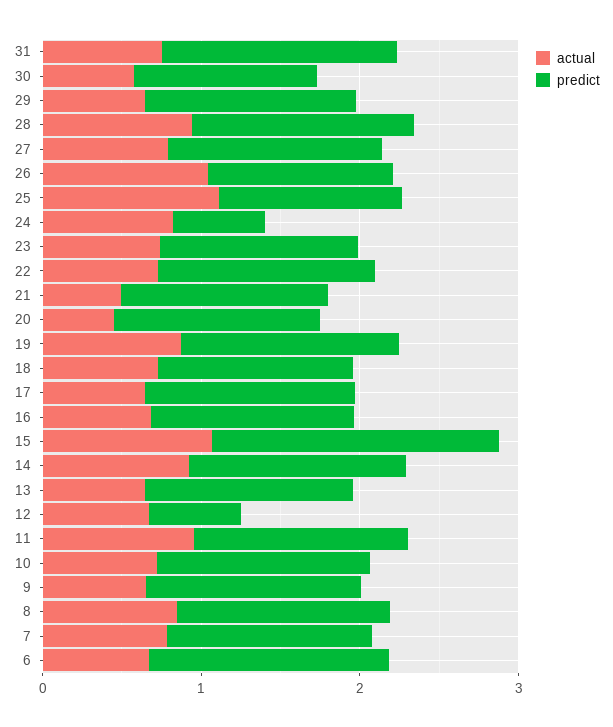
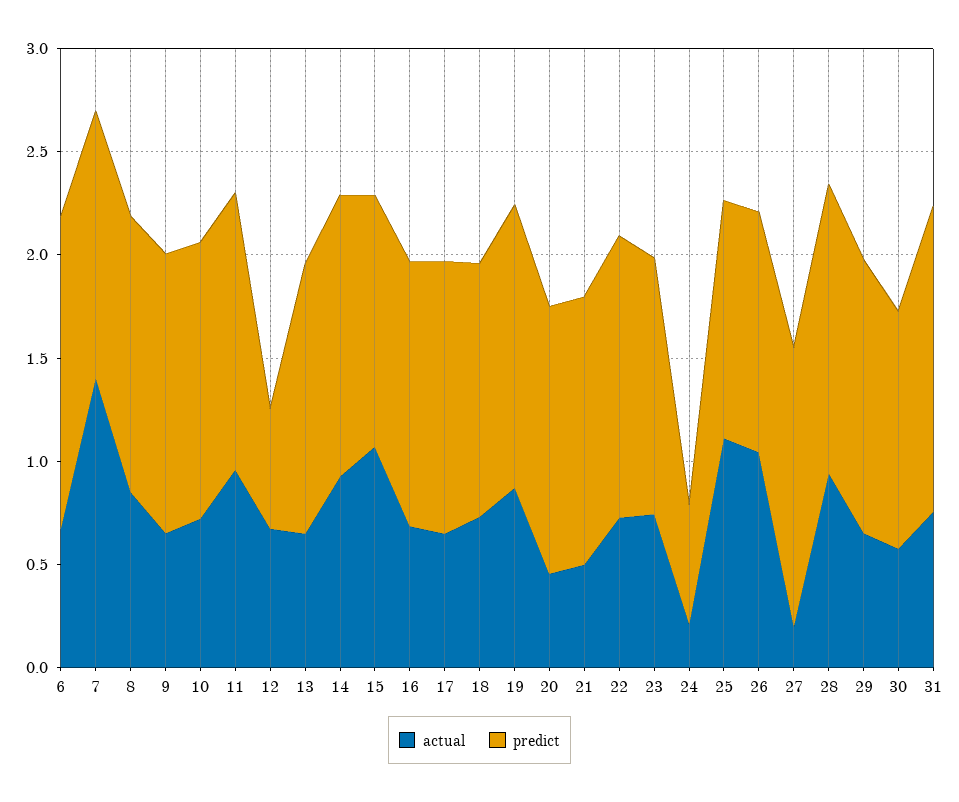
actual, 27: 0.8 -> 0.2
actual, 24: 0.8 -> 0.2
predict, 15: 1.8 -> 1.2
actual, 7: 0.8 -> 1.4

